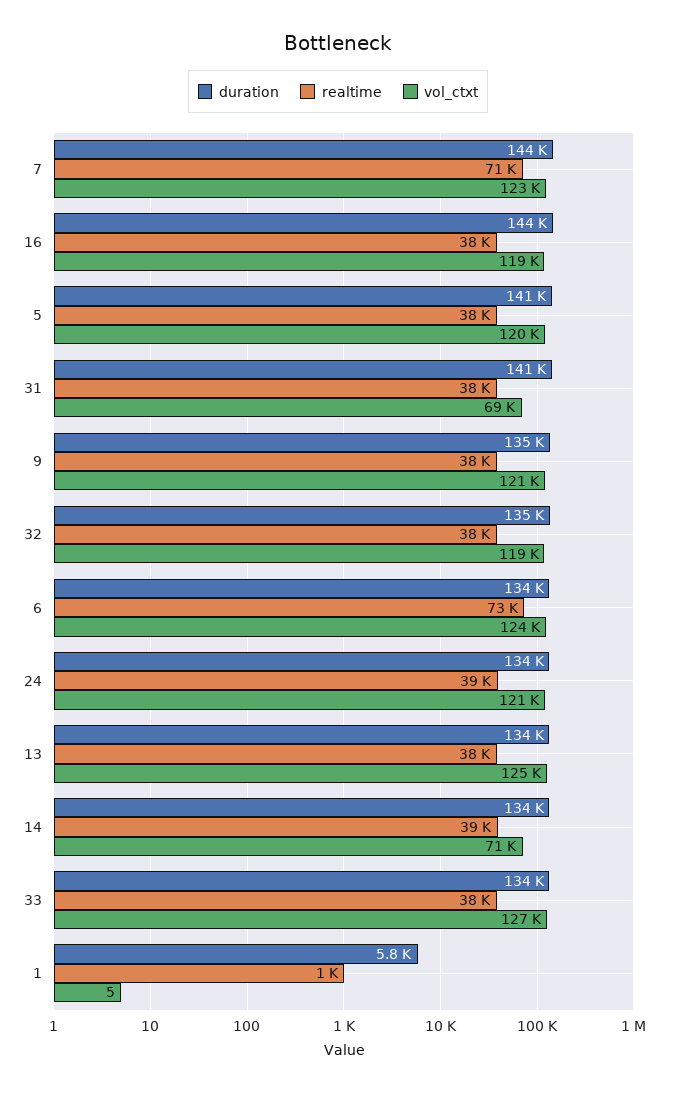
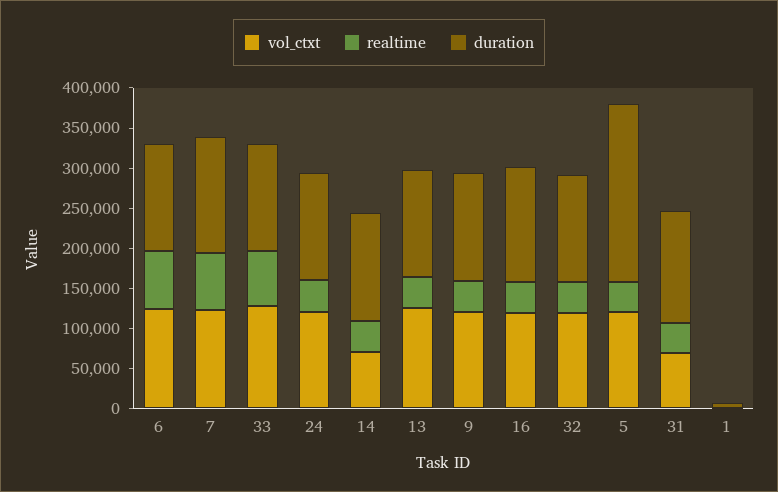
duration, 5: 141000 -> 220000
realtime, 33: 38000 -> 70000

